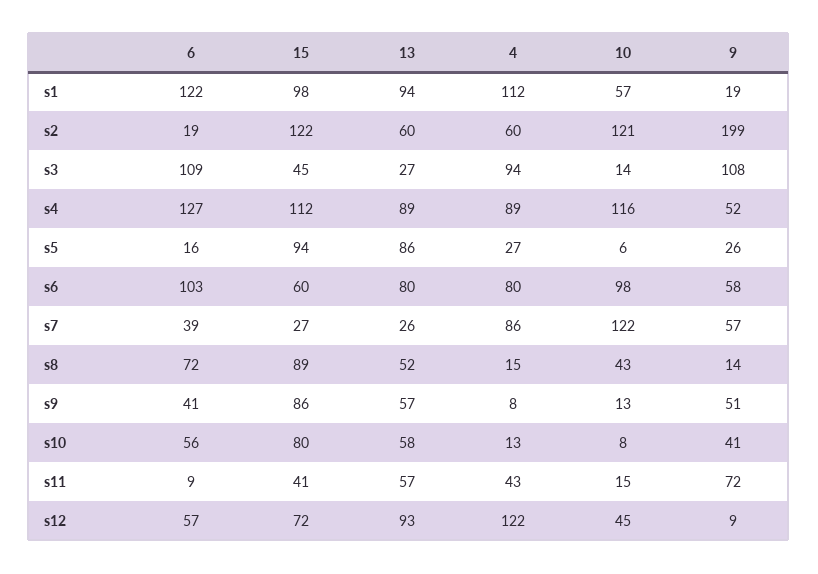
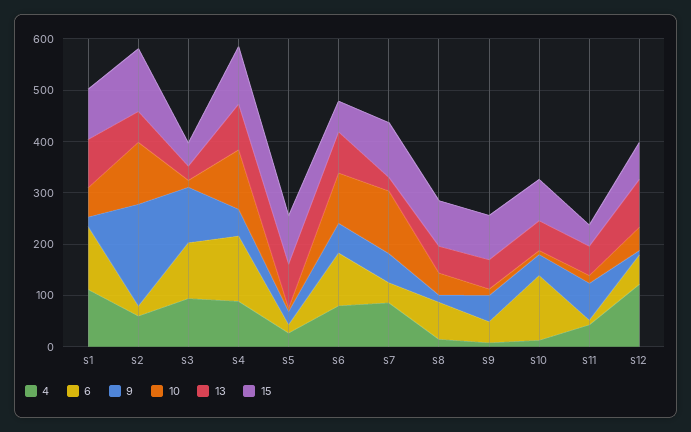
15, s7: 27 -> 100
6, s10: 56 -> 120

